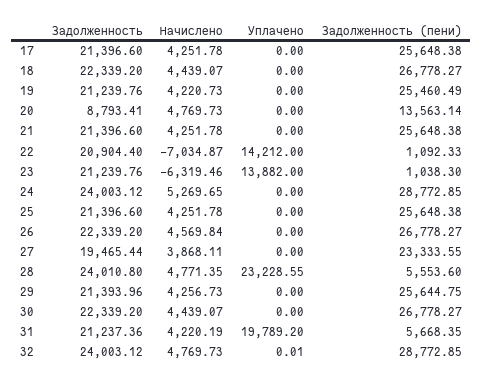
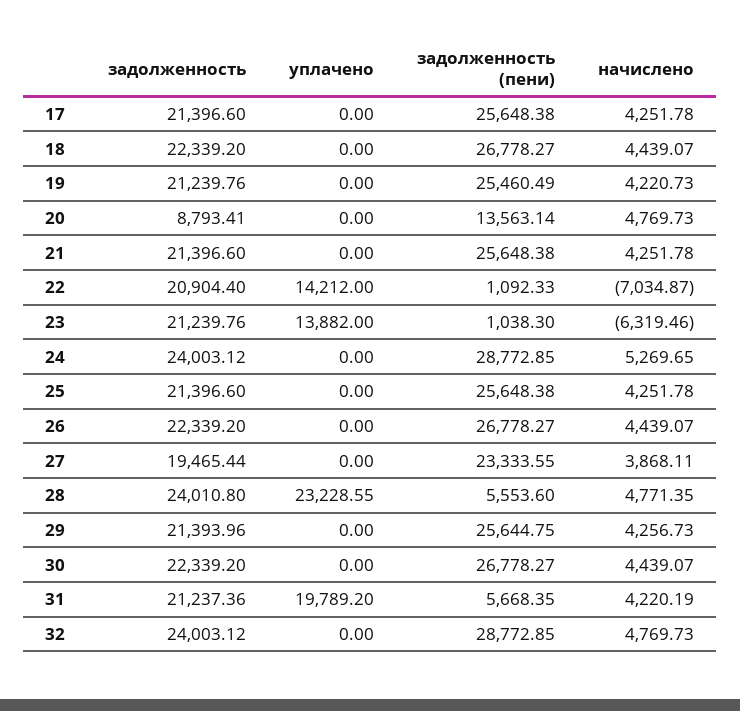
Начислено, 26: 4569.84 -> 4439.07
Уплачено, 32: 0.01 -> 0

